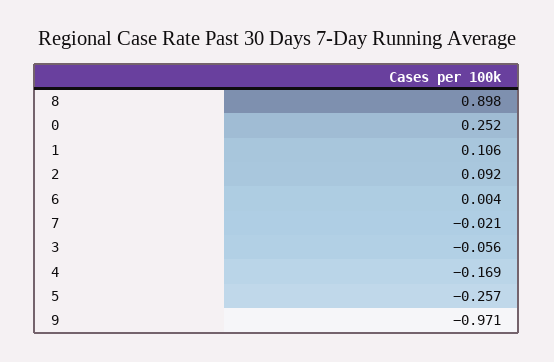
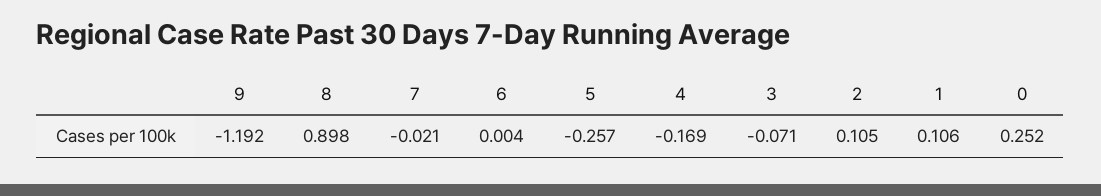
2: 0.092 -> 0.105
3: -0.056 -> -0.071
9: -0.971 -> -1.192

